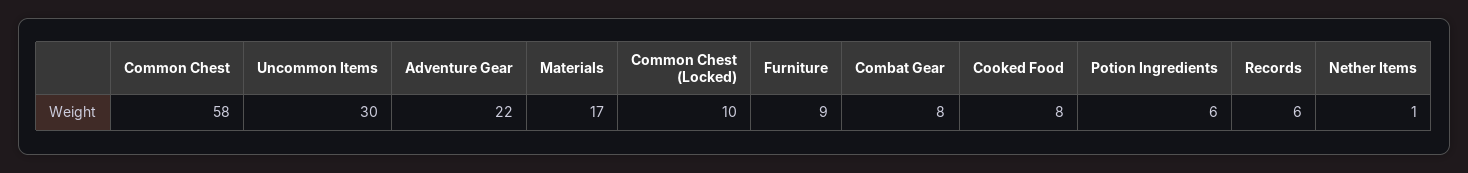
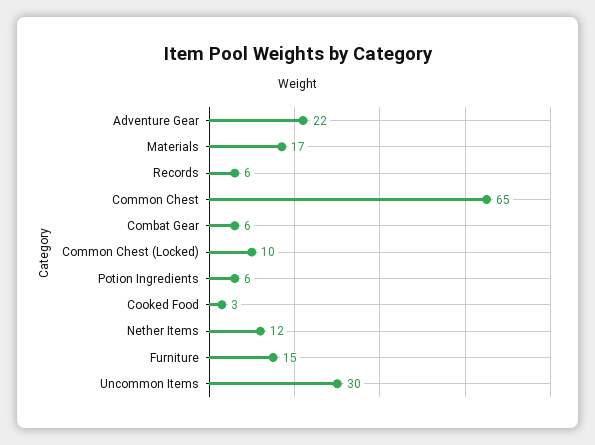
Common Chest: 58 -> 65
Furniture: 9 -> 15
Combat Gear: 8 -> 6
Cooked Food: 8 -> 3
Nether Items: 1 -> 12

